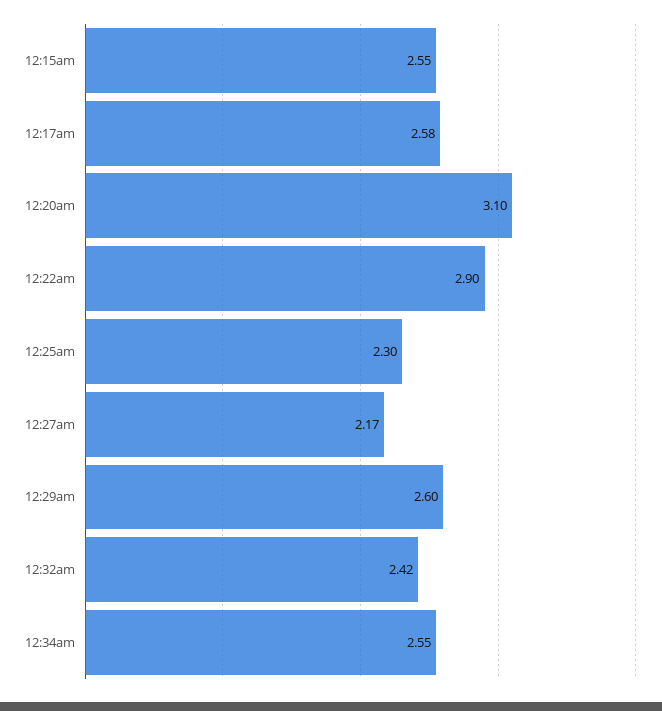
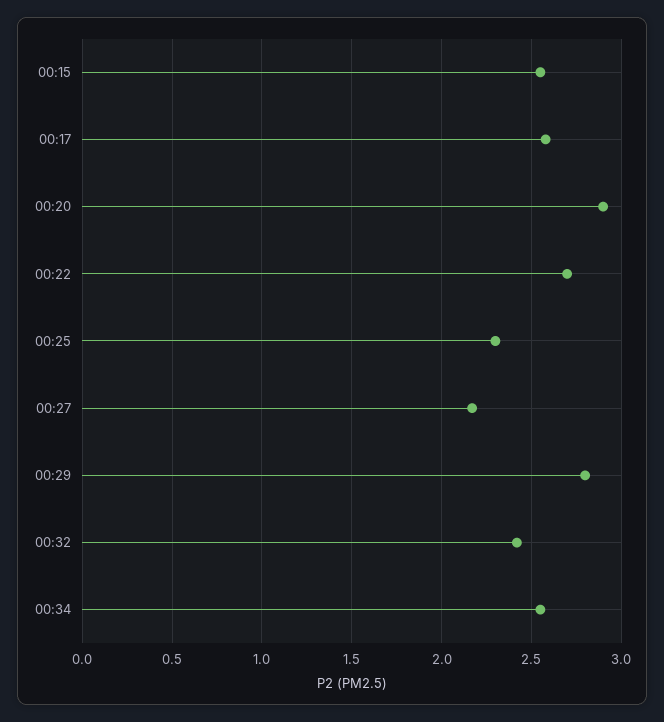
12:20am: 3.1 -> 2.9
12:22am: 2.9 -> 2.7
12:29am: 2.6 -> 2.8

